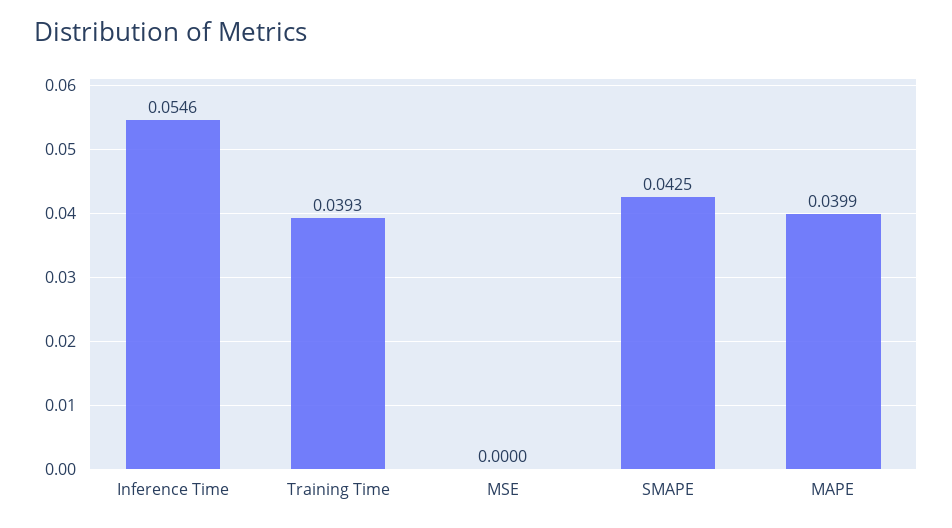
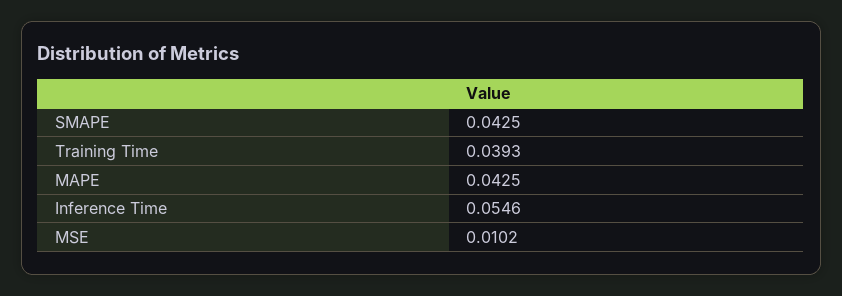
MSE: 0 -> 0.0102
MAPE: 0.0399 -> 0.0425

